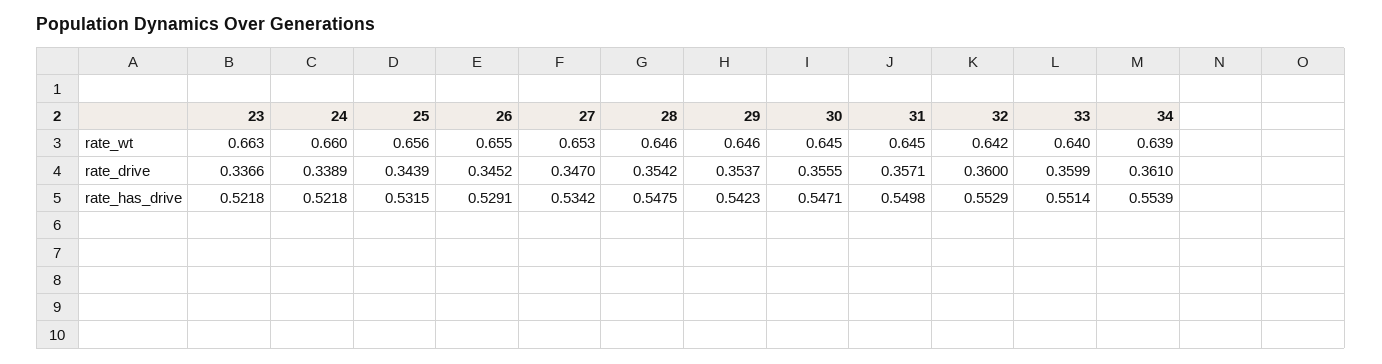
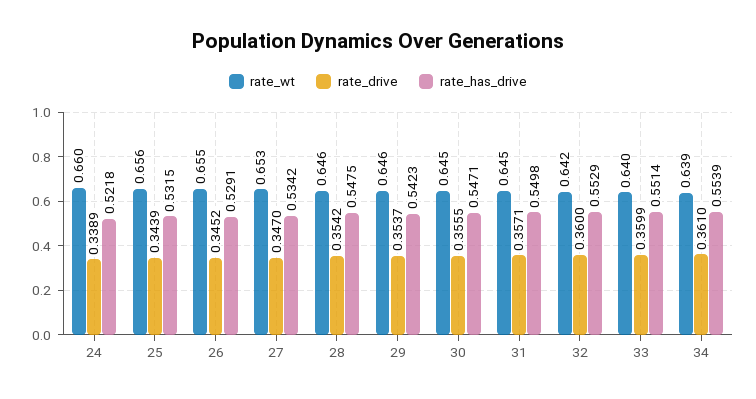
rate_wt, 23: 0.663 -> none
rate_drive, 23: 0.3366 -> none
rate_has_drive, 23: 0.5218 -> none

